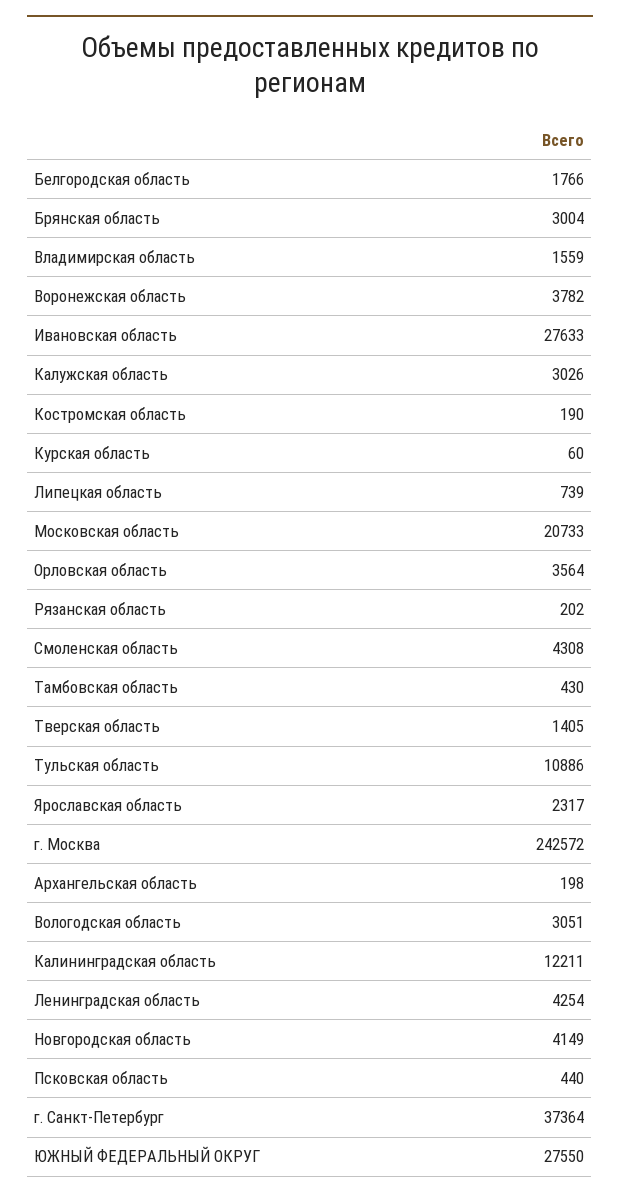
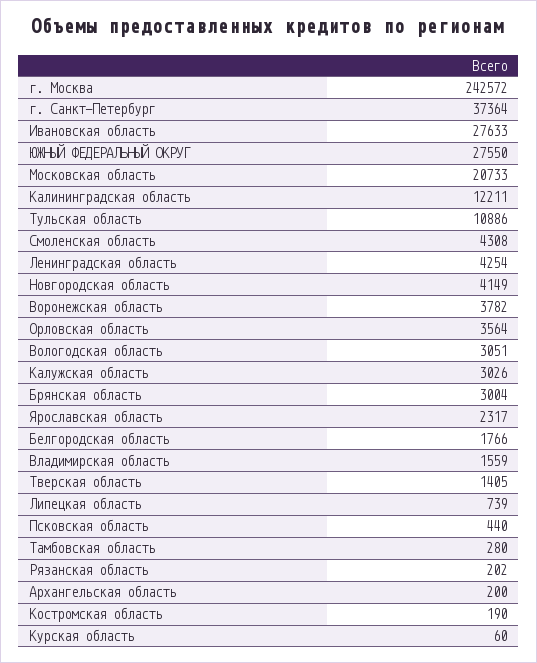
Тамбовская область: 430 -> 280
Архангельская область: 198 -> 200

